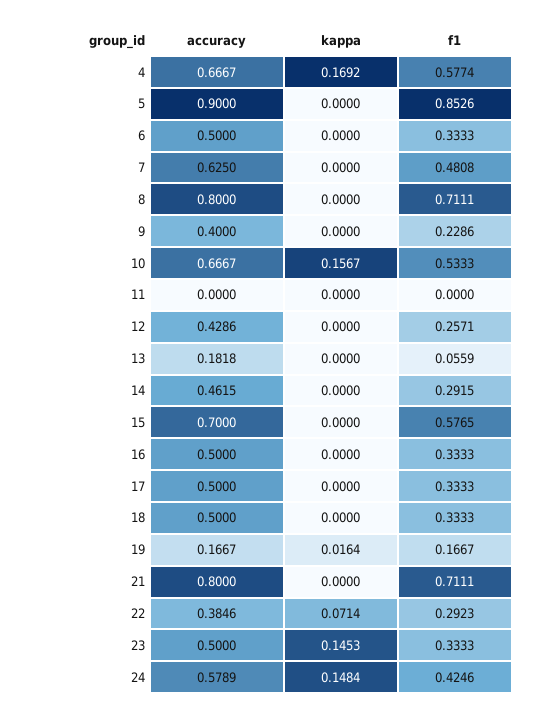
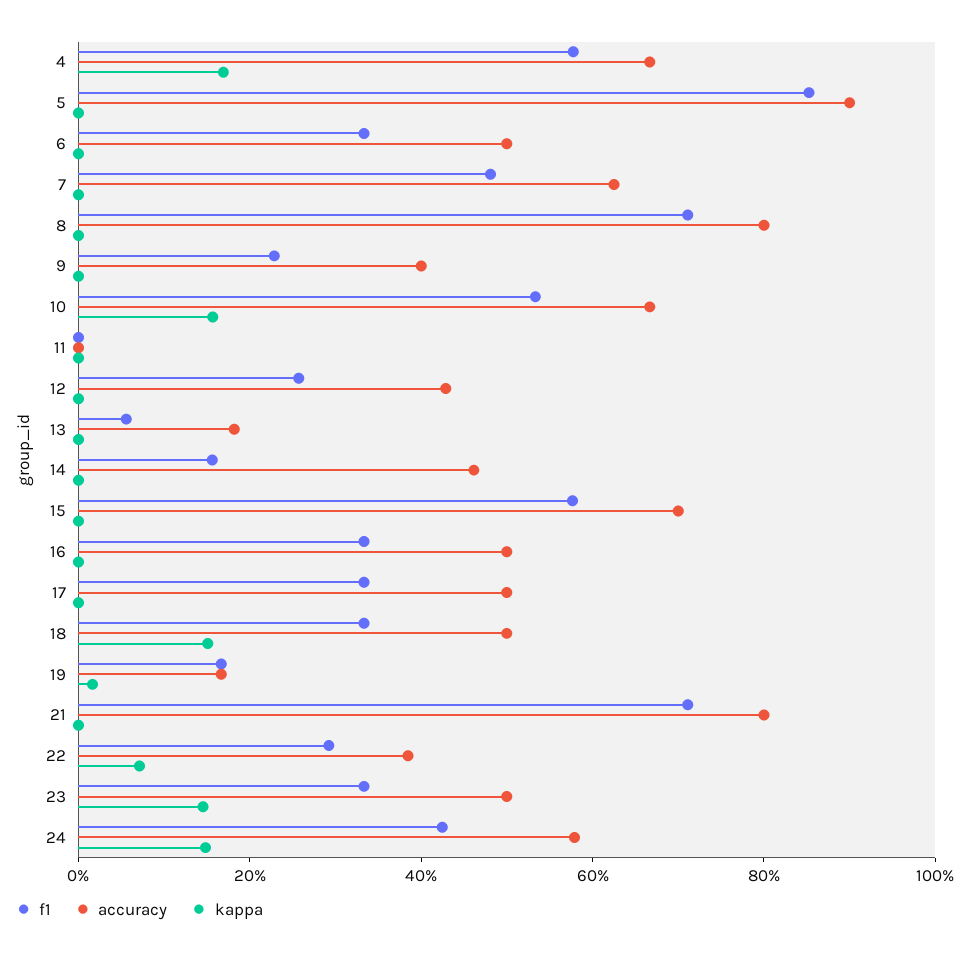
f1, 14: 0.2915 -> 0.15
kappa, 18: 0 -> 0.15

